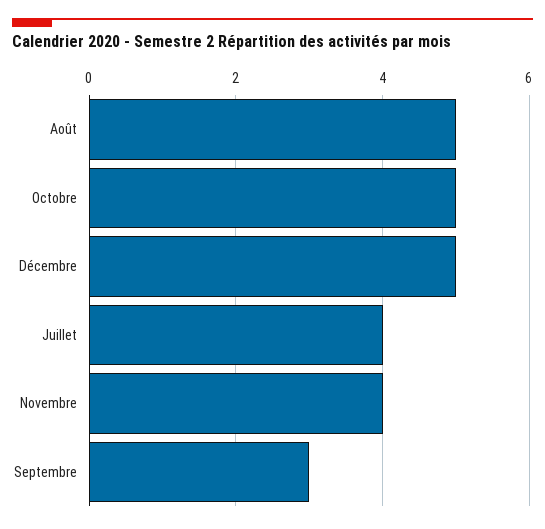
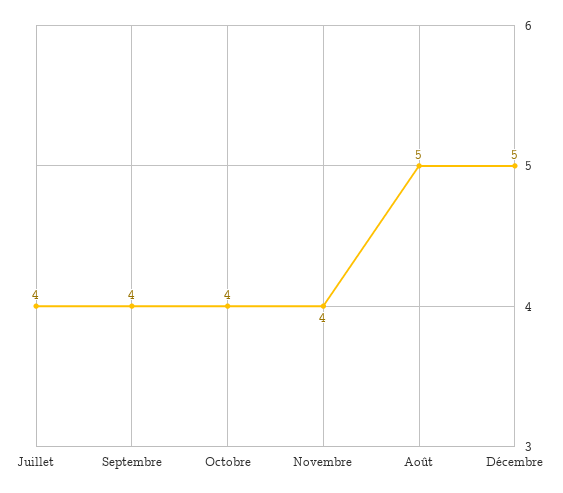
Octobre: 5 -> 4
Septembre: 3 -> 4

